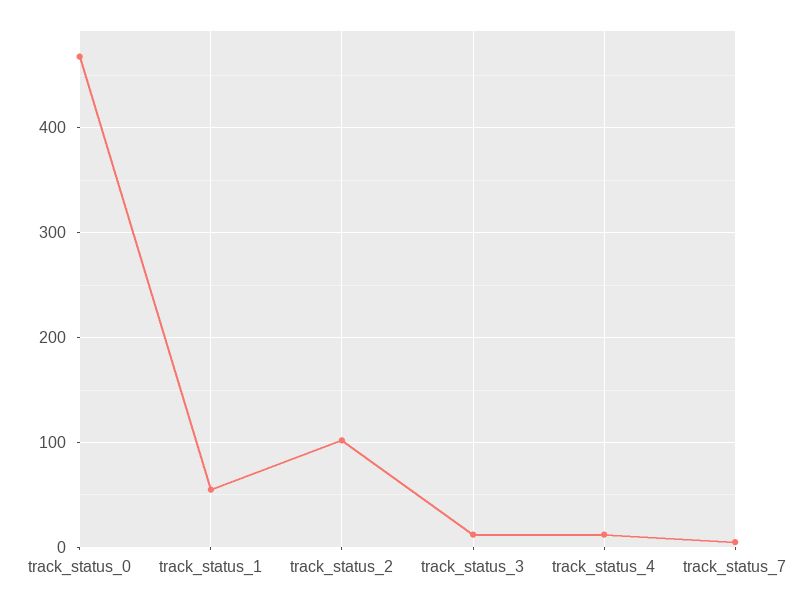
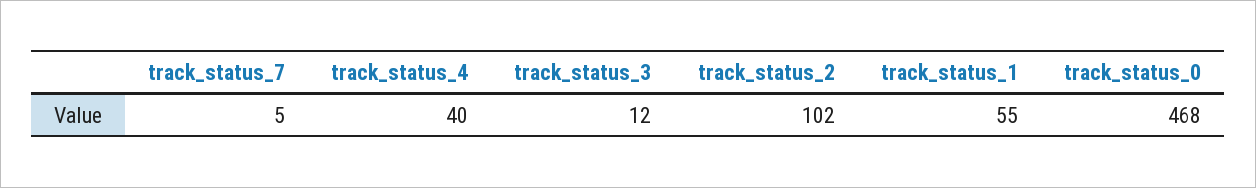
track_status_4: 10 -> 40

